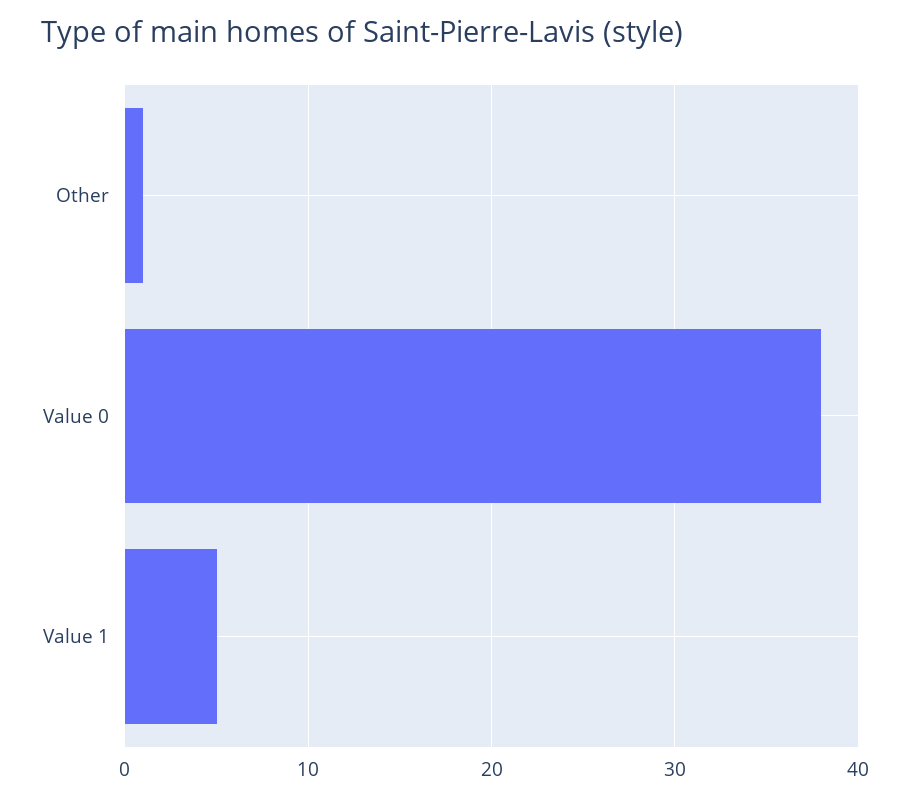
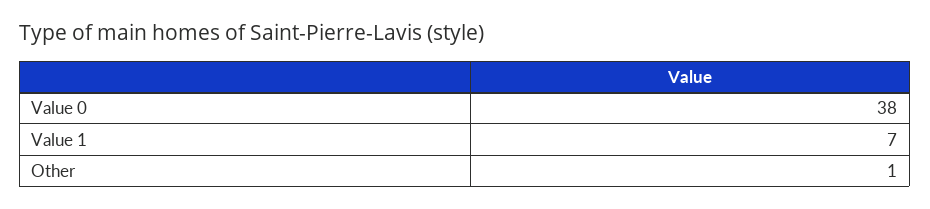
Value 1: 5 -> 7

